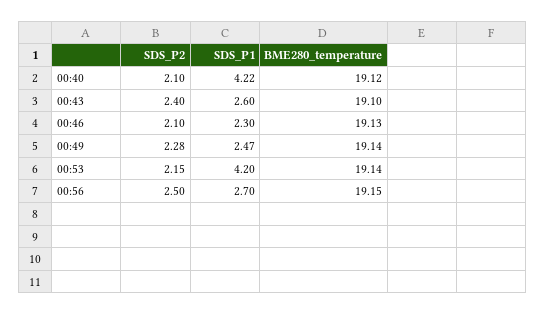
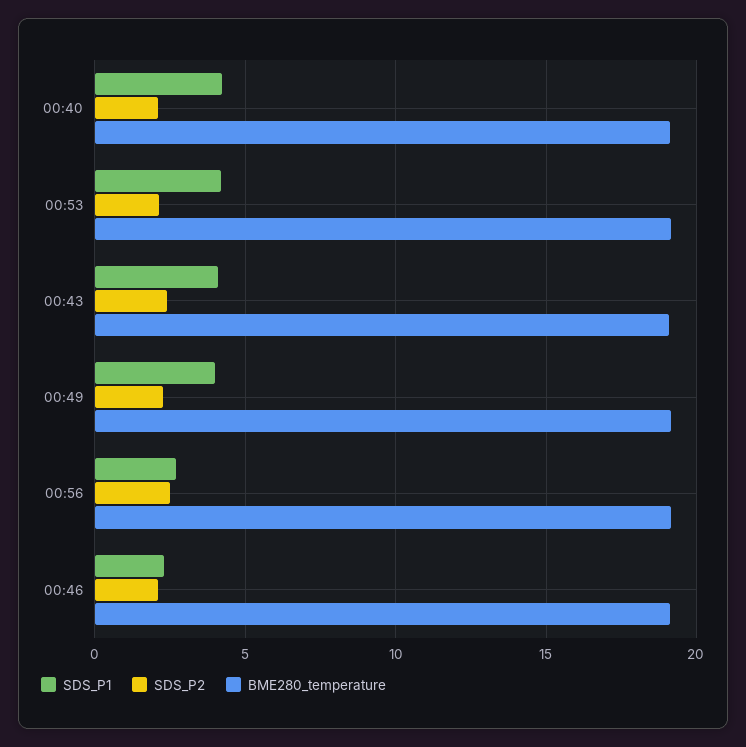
SDS_P1, 00:43: 2.6 -> 4
SDS_P1, 00:49: 2.47 -> 4

